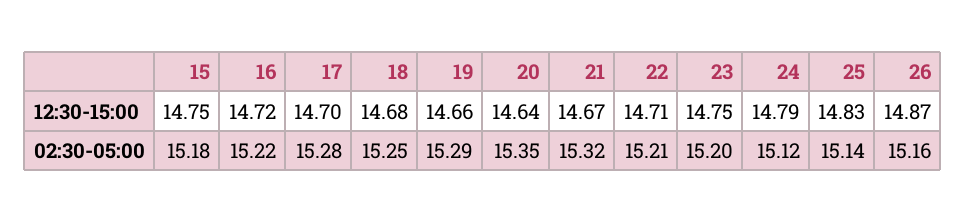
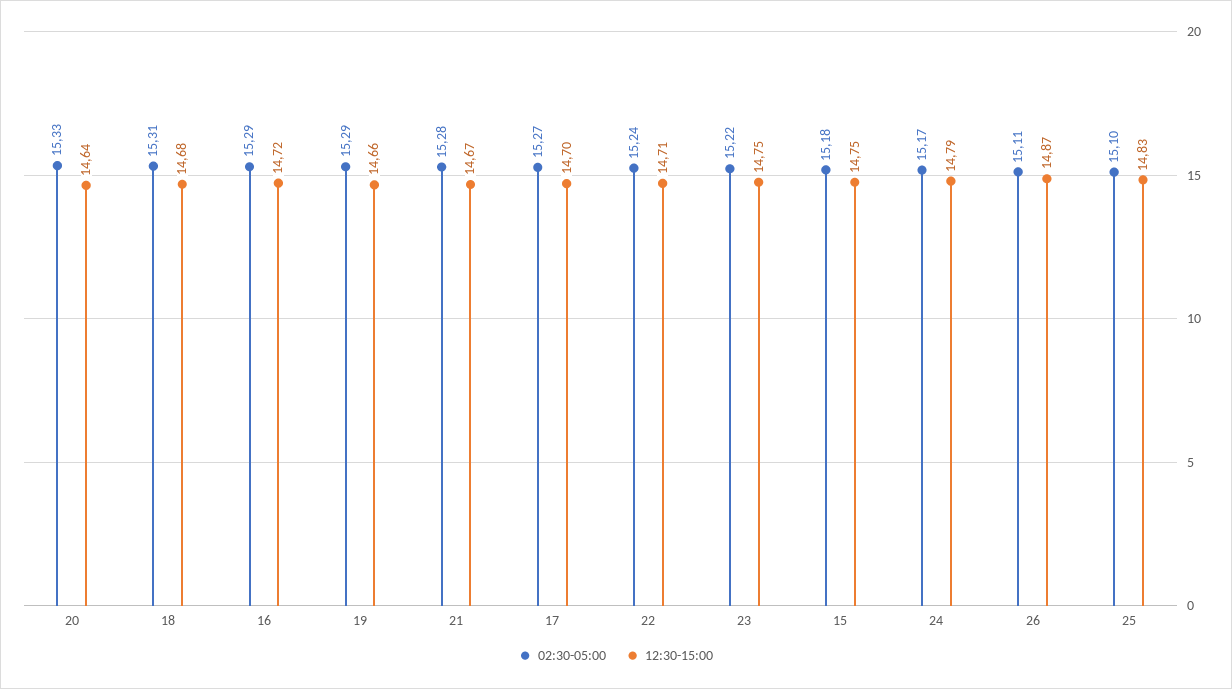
02:30-05:00, 16: 15.22 -> 15.29
02:30-05:00, 17: 15.28 -> 15.27
02:30-05:00, 18: 15.25 -> 15.31
02:30-05:00, 20: 15.35 -> 15.33
02:30-05:00, 21: 15.32 -> 15.28
02:30-05:00, 22: 15.21 -> 15.24
02:30-05:00, 23: 15.2 -> 15.22
02:30-05:00, 24: 15.12 -> 15.17
02:30-05:00, 25: 15.14 -> 15.1
02:30-05:00, 26: 15.16 -> 15.11

